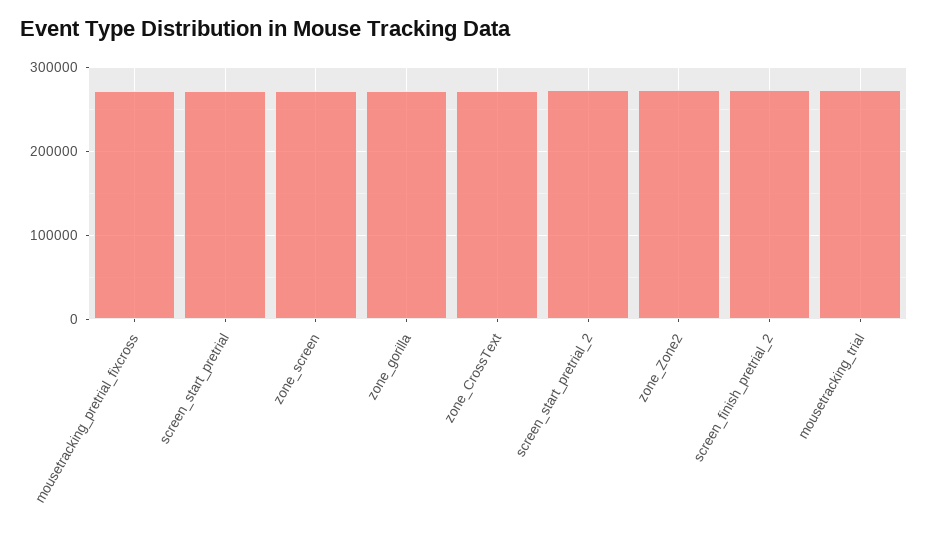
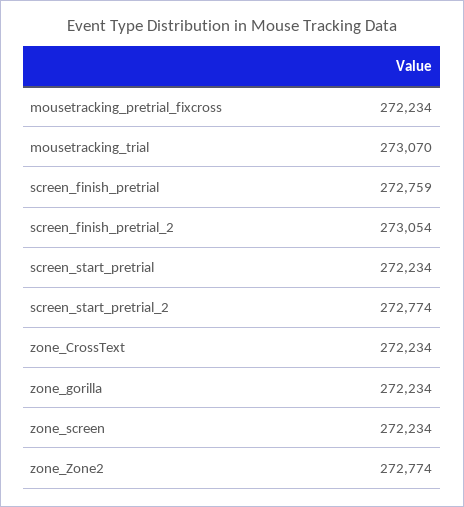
screen_finish_pretrial: none -> 272759

